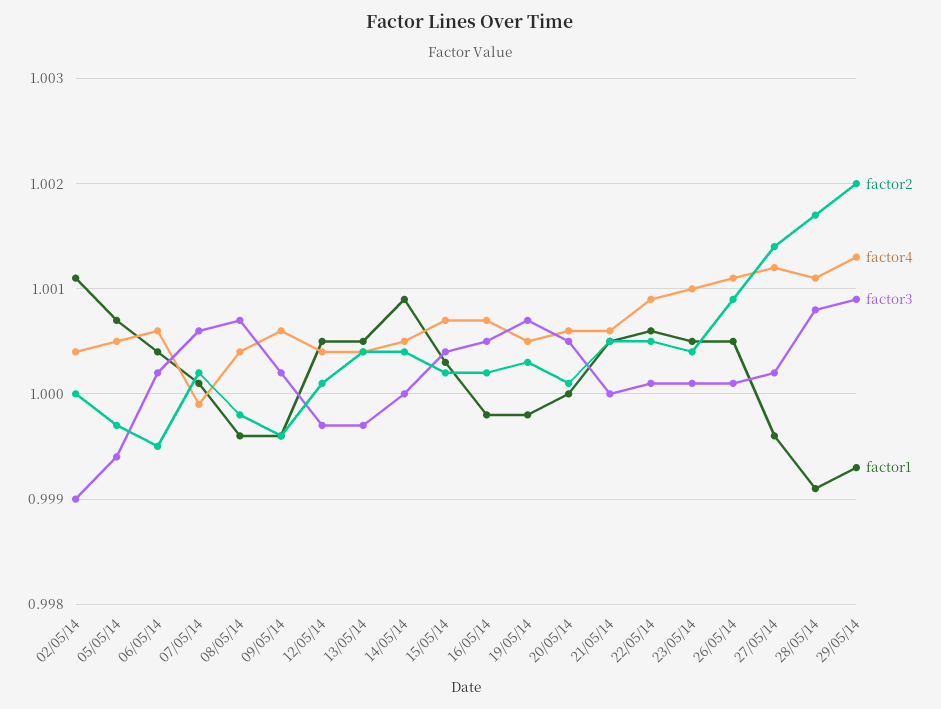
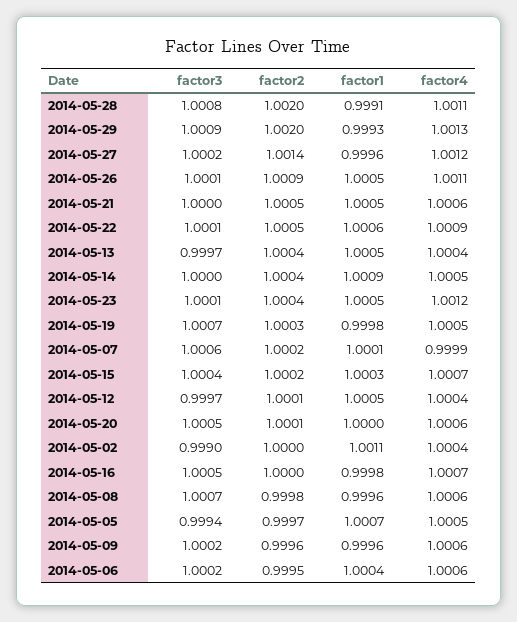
factor4, 08/05/14: 1.0004 -> 1.0006
factor2, 16/05/14: 1.0002 -> 1
factor4, 23/05/14: 1.001 -> 1.0012
factor2, 28/05/14: 1.0017 -> 1.002

